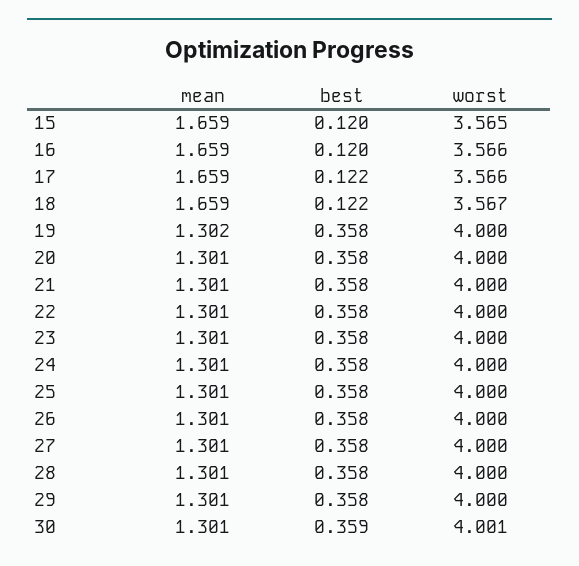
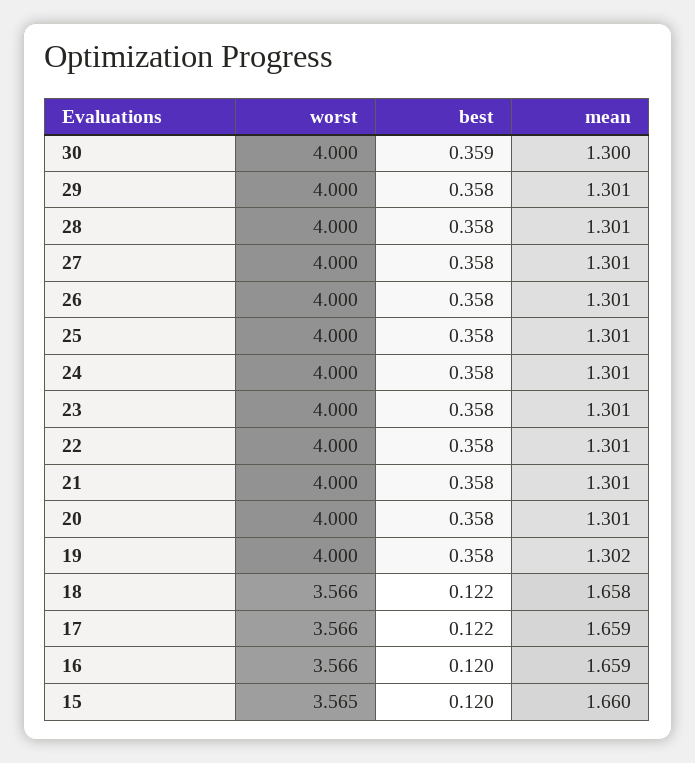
mean, 15: 1.659 -> 1.66
mean, 18: 1.659 -> 1.658
worst, 18: 3.567 -> 3.566
mean, 30: 1.301 -> 1.3
worst, 30: 4.001 -> 4

